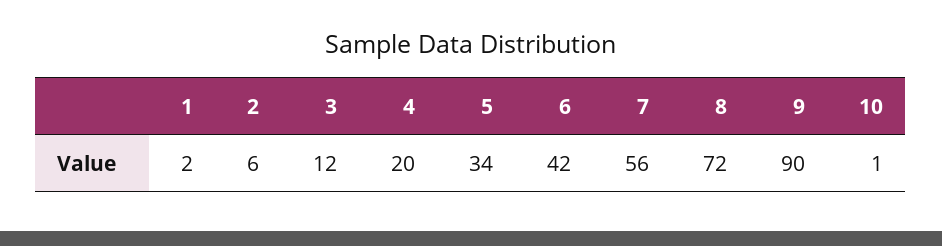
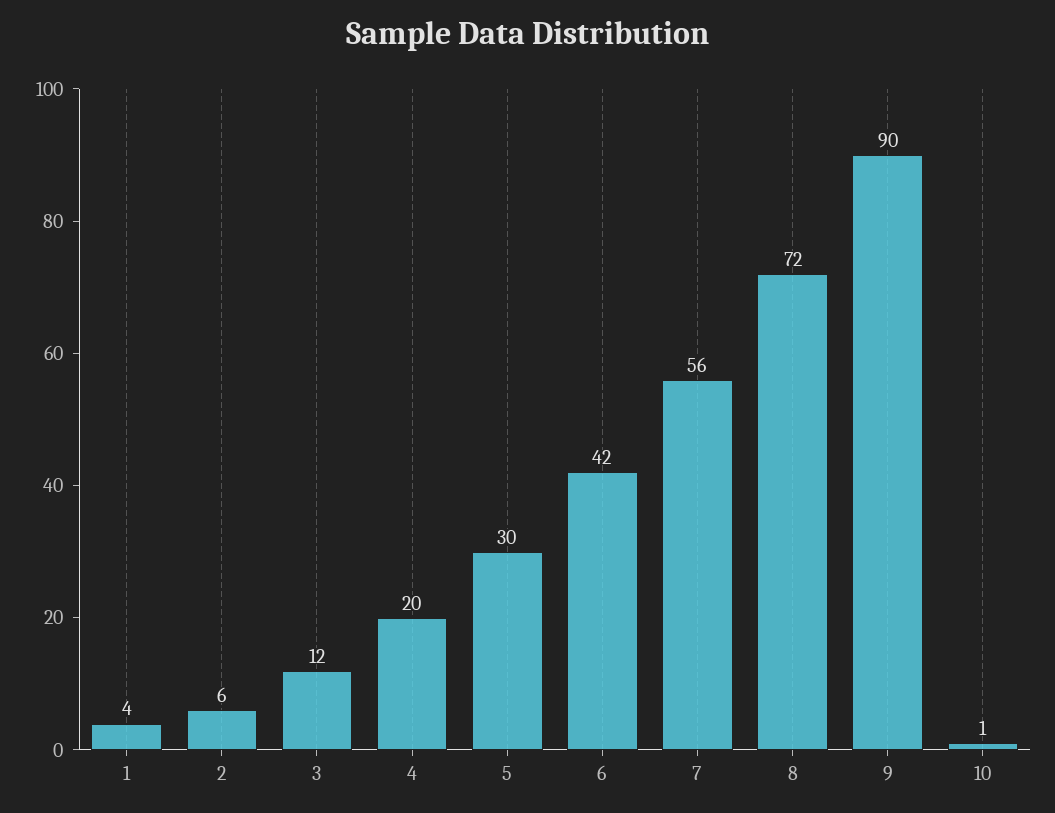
1: 2 -> 4
5: 34 -> 30

